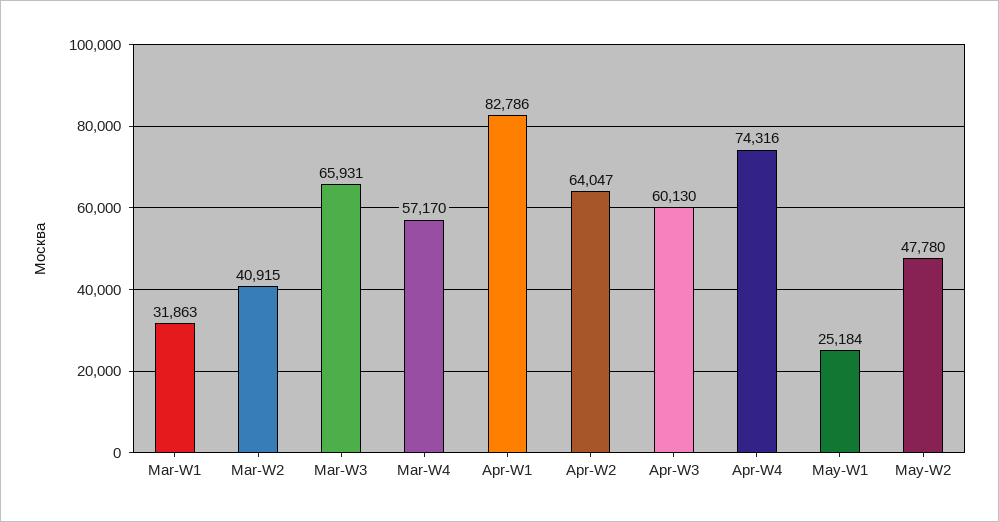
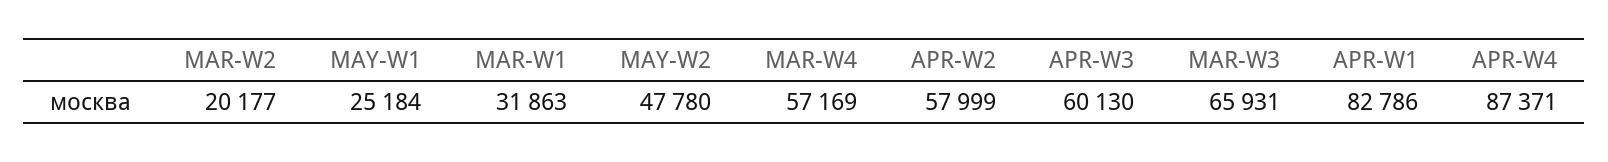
Mar-W2: 40915 -> 20177
Mar-W4: 57170 -> 57169
Apr-W2: 64047 -> 57999
Apr-W4: 74316 -> 87371

